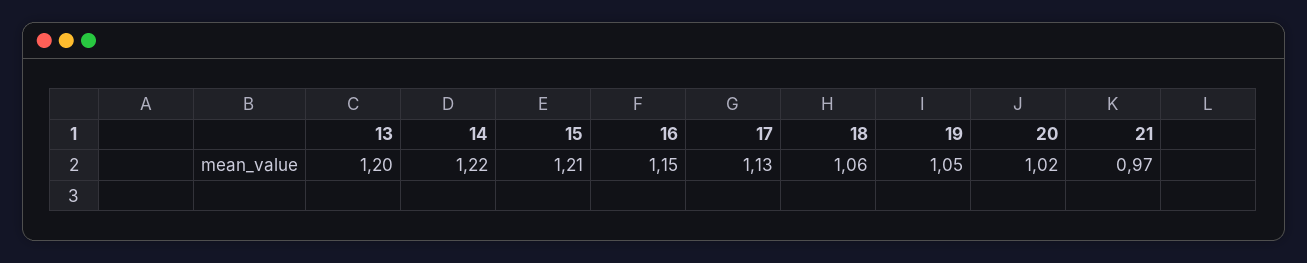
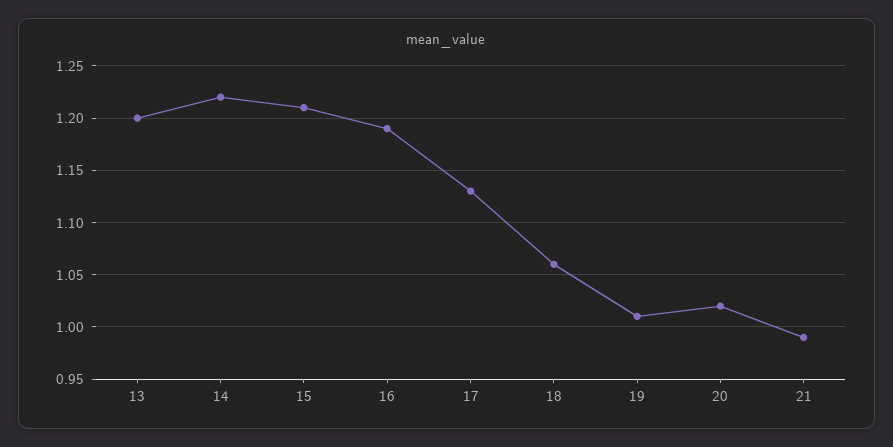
16: 1.15 -> 1.19
19: 1.05 -> 1.01
21: 0.97 -> 0.99

